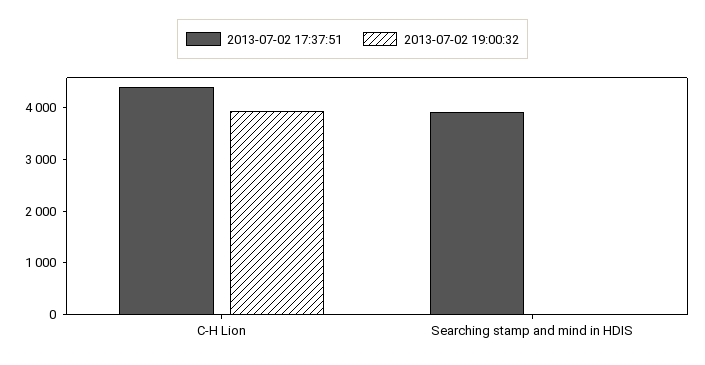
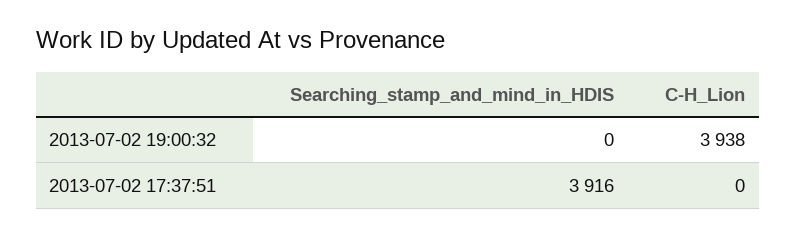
2013-07-02 17:37:51, C-H Lion: 4400 -> 0

